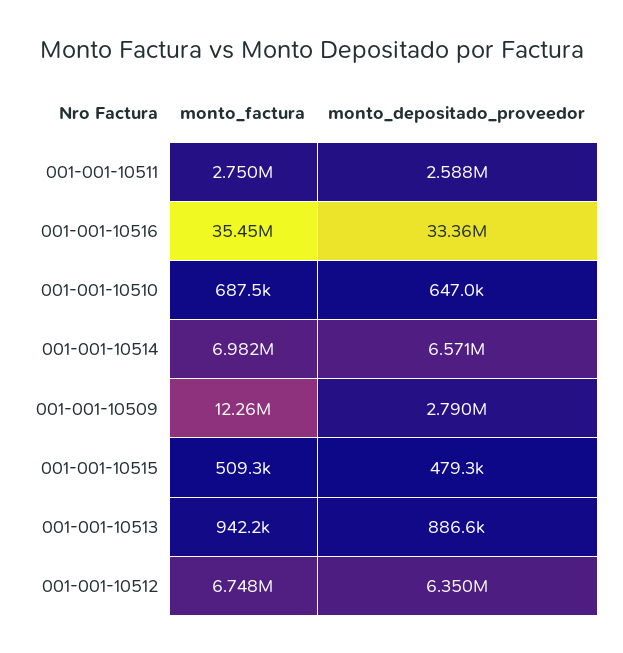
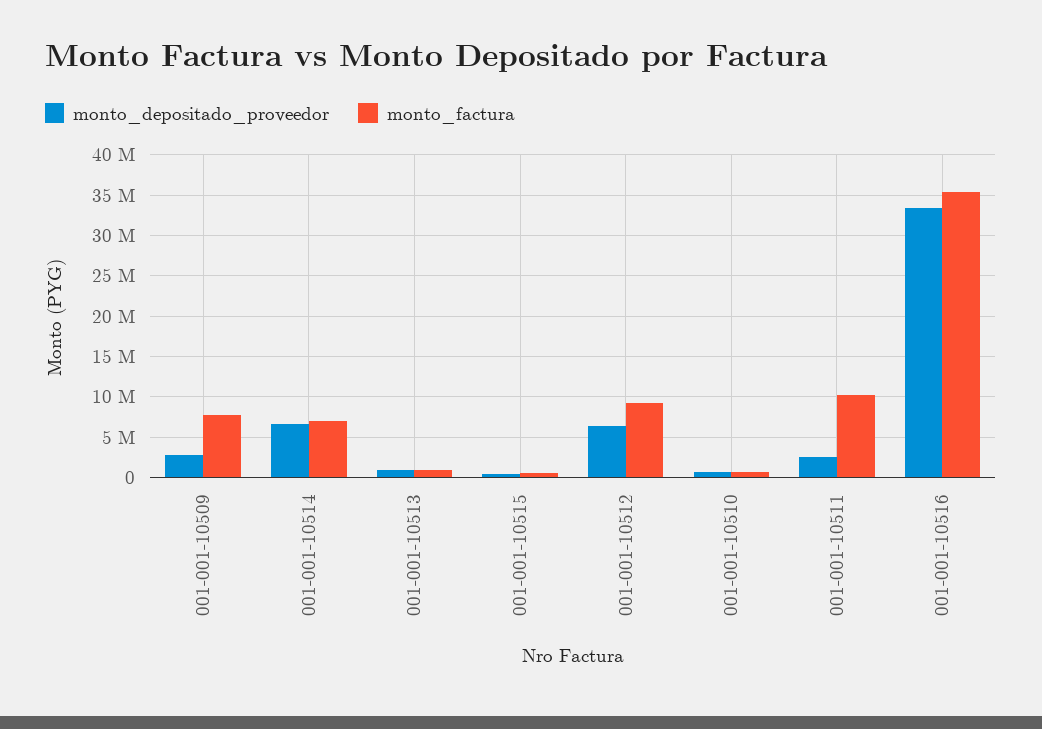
monto_factura, 001-001-10511: 2750000 -> 10000000
monto_factura, 001-001-10509: 12260000 -> 8000000
monto_factura, 001-001-10512: 6748000 -> 9000000

